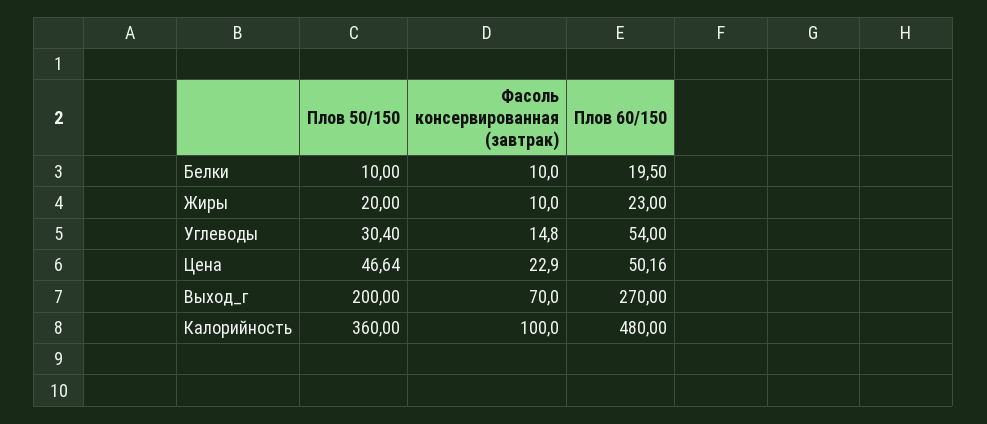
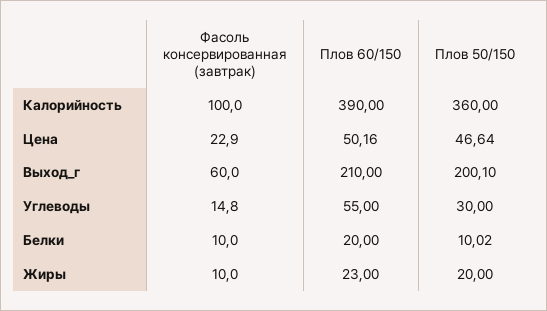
Плов 50/150, Белки: 10 -> 10.02
Плов 60/150, Белки: 19.5 -> 20
Плов 50/150, Углеводы: 30.4 -> 30
Плов 60/150, Углеводы: 54 -> 55
Плов 50/150, Выход_г: 200 -> 200.1
Фасоль консервированная (завтрак), Выход_г: 70 -> 60
Плов 60/150, Выход_г: 270 -> 210
Плов 60/150, Калорийность: 480 -> 390

